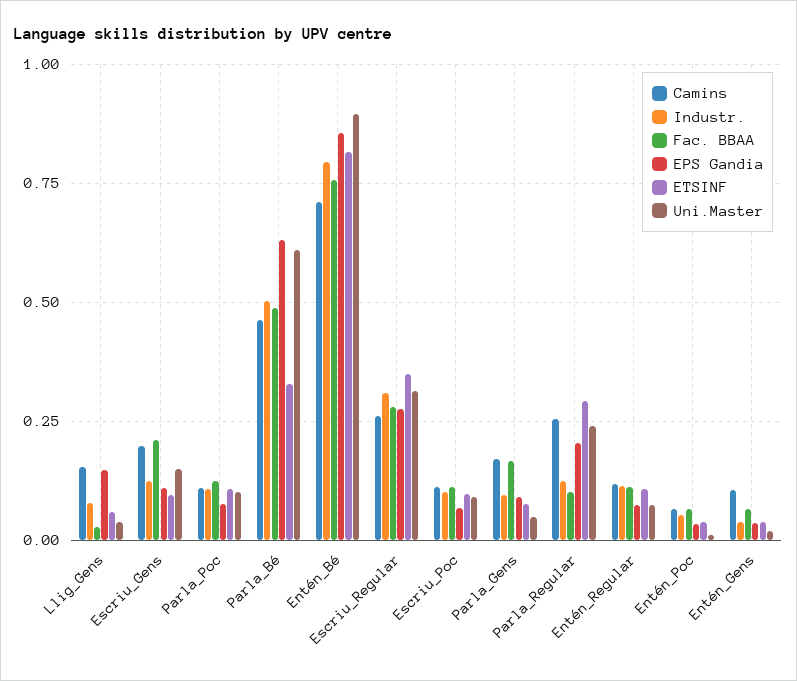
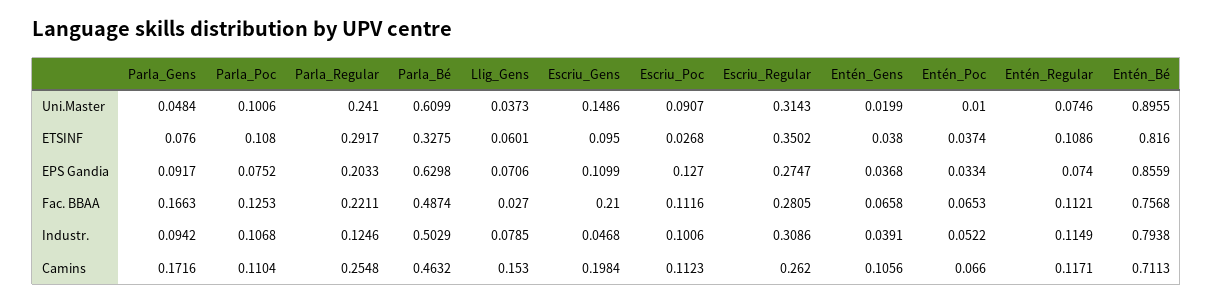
EPS Gandia, Llig_Gens: 0.15 -> 0.0706
Industr., Escriu_Gens: 0.125 -> 0.0468
EPS Gandia, Escriu_Poc: 0.075 -> 0.127
ETSINF, Escriu_Poc: 0.1 -> 0.0268
Fac. BBAA, Parla_Regular: 0.1 -> 0.2211

